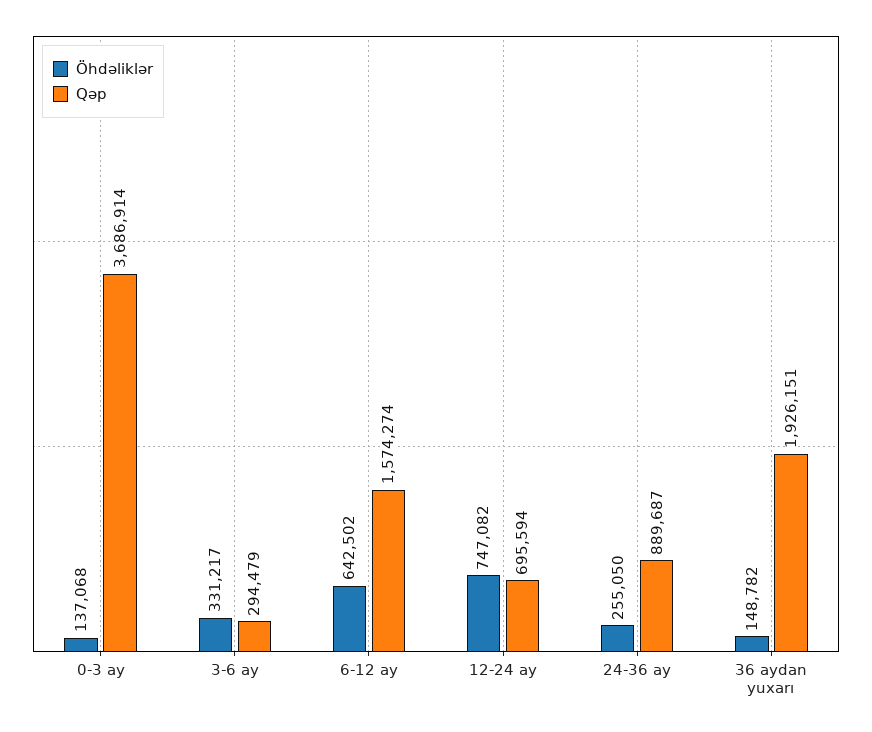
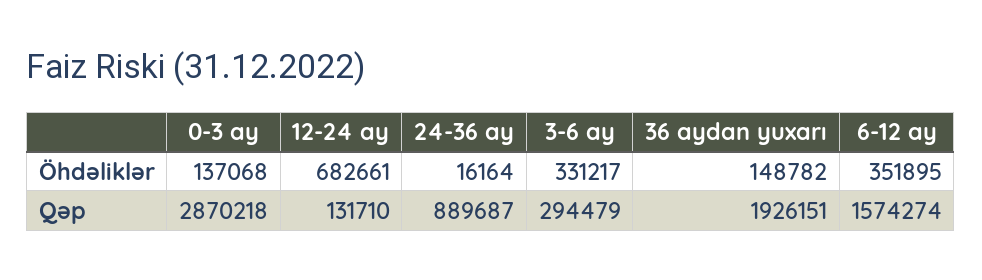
Qəp, 0-3 ay: 3686914 -> 2870218
Öhdəliklər, 6-12 ay: 642502 -> 351895
Öhdəliklər, 12-24 ay: 747082 -> 682661
Qəp, 12-24 ay: 695594 -> 131710
Öhdəliklər, 24-36 ay: 255050 -> 16164

